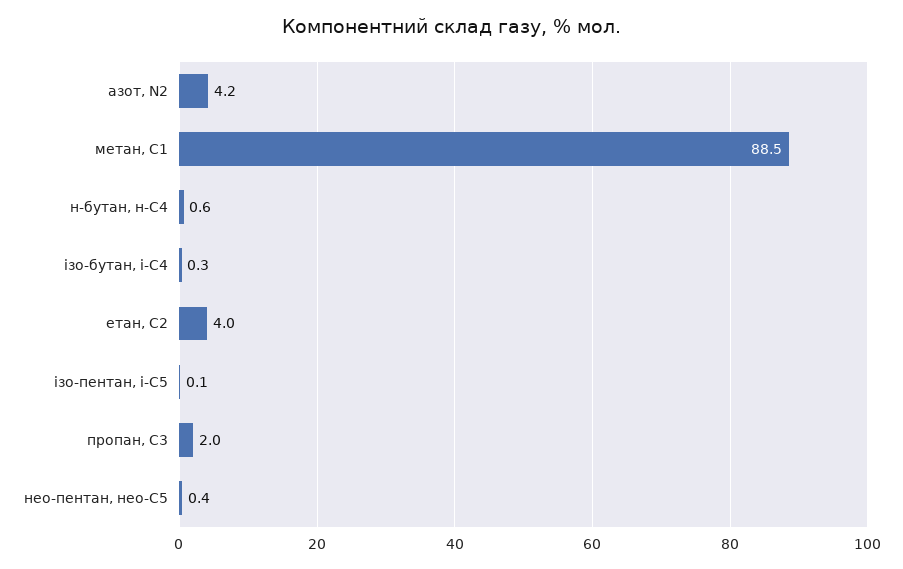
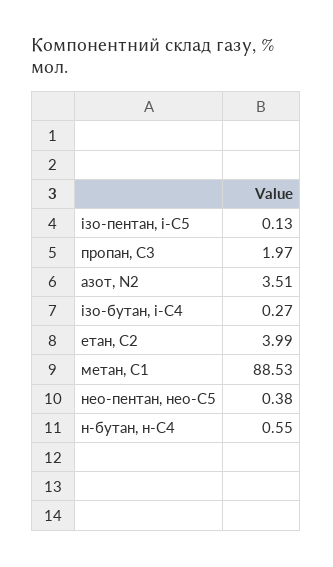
азот, N2: 4.2 -> 3.51

